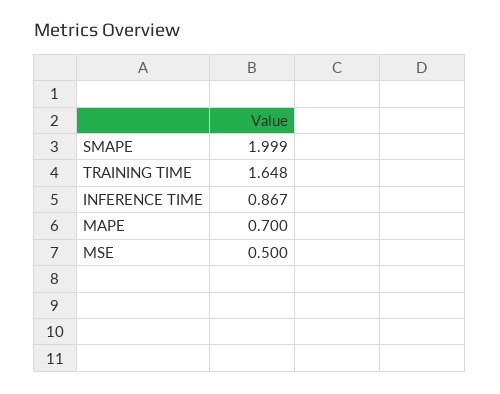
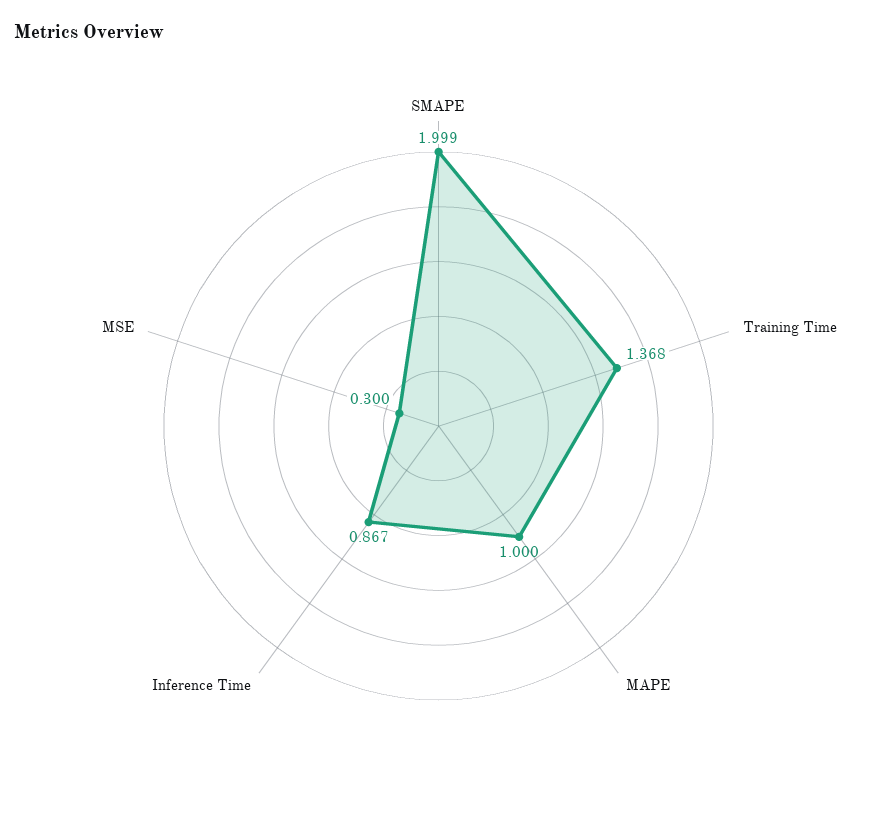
TRAINING TIME: 1.648 -> 1.368
MAPE: 0.7 -> 1
MSE: 0.5 -> 0.3

